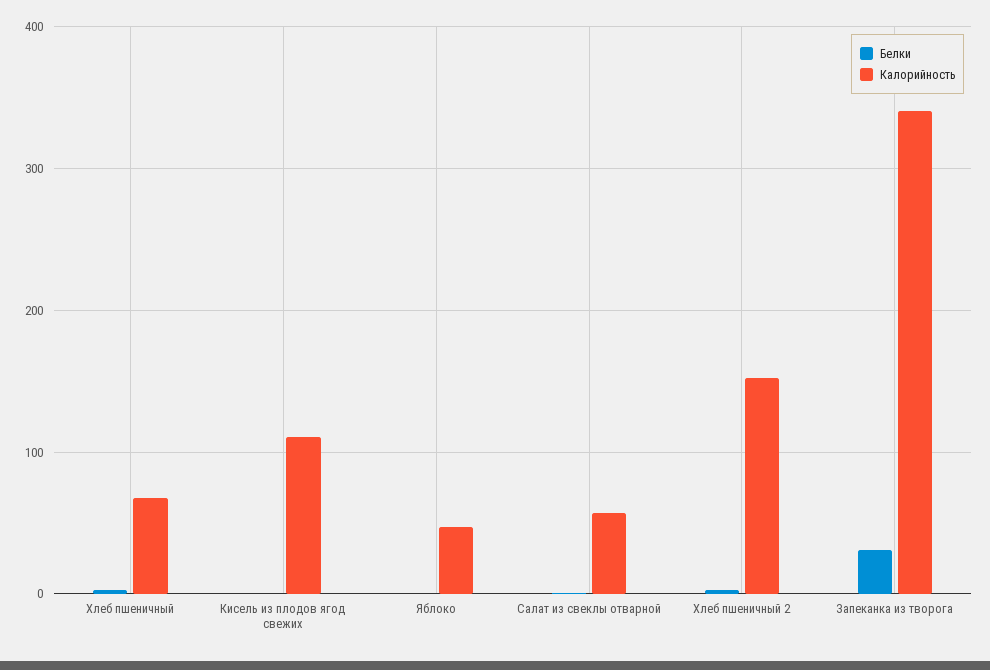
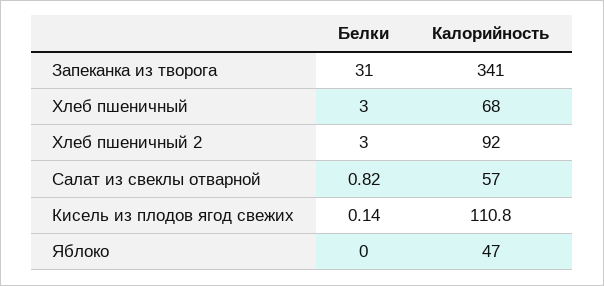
Калорийность, Хлеб пшеничный 2: 150 -> 92

